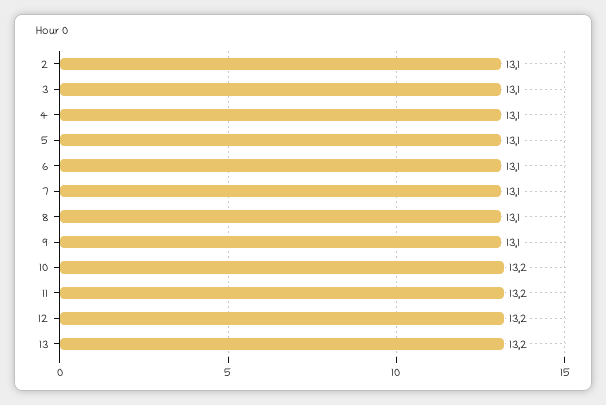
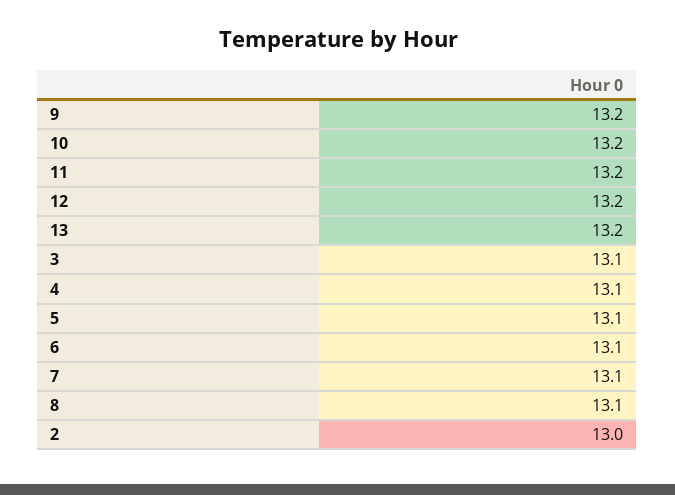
2: 13.1 -> 13
9: 13.1 -> 13.2

